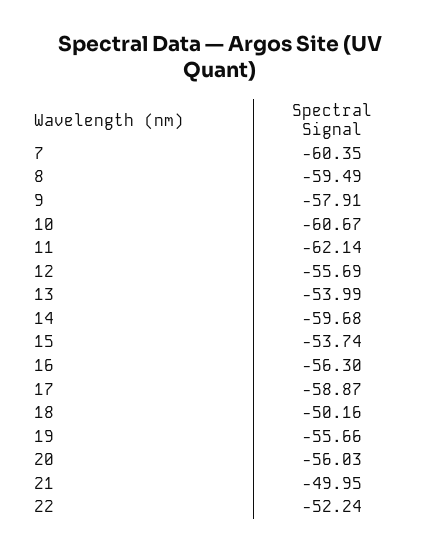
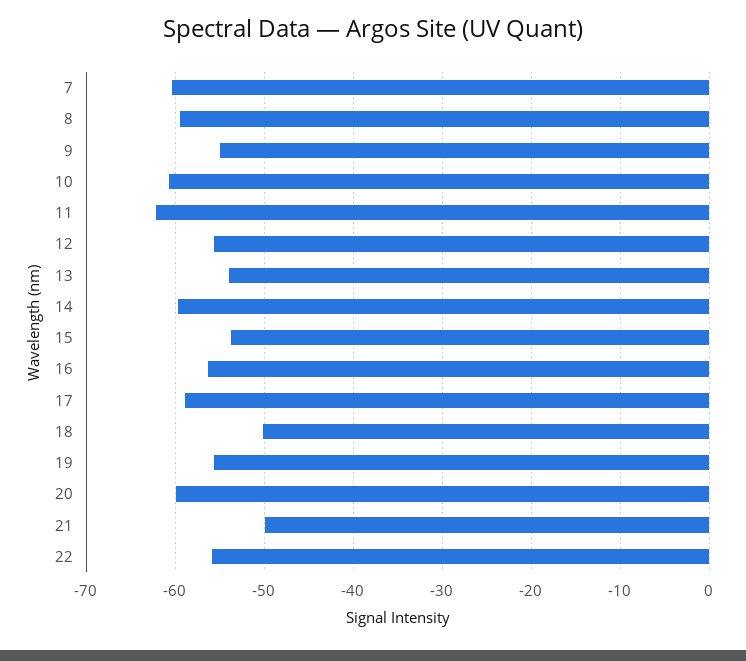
9: -57.91 -> -55
20: -56.03 -> -60
22: -52.24 -> -56

